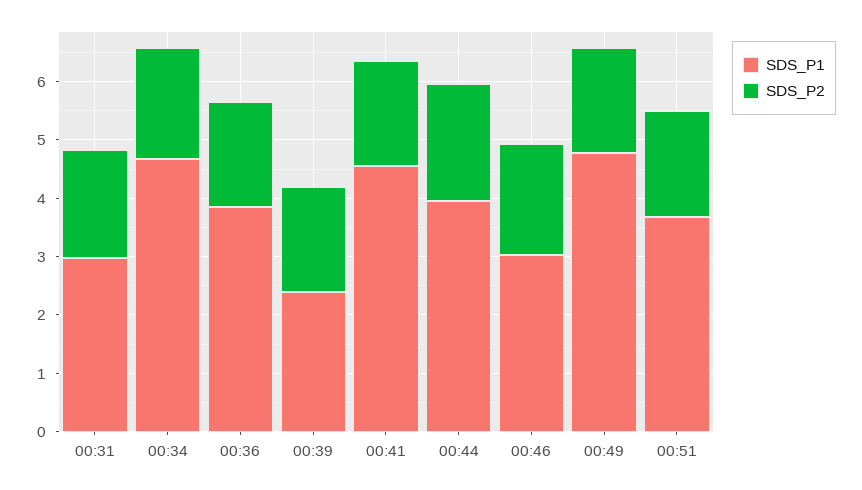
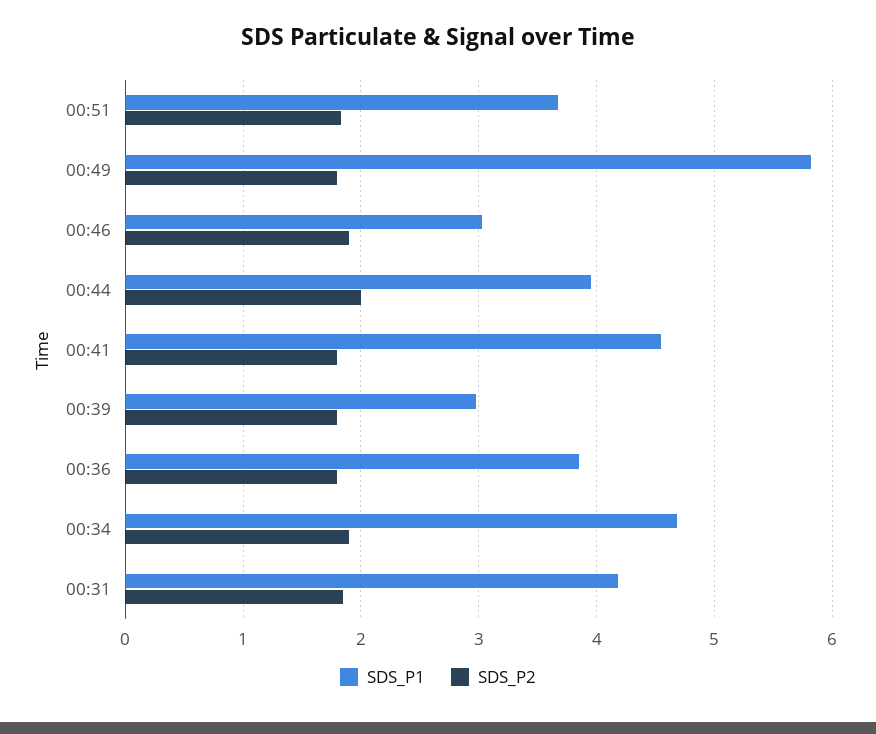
SDS_P1, 00:31: 3 -> 4.2
SDS_P1, 00:39: 2.4 -> 3
SDS_P1, 00:49: 4.8 -> 5.8

